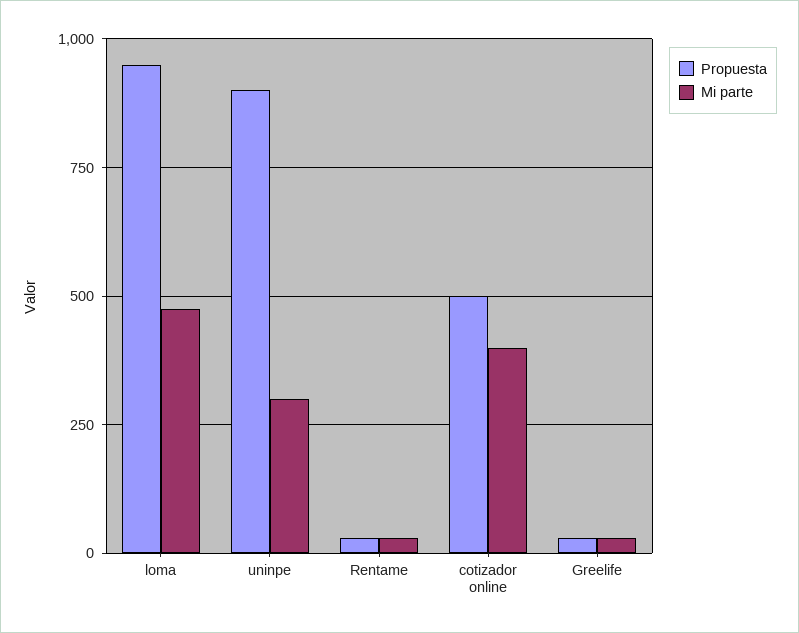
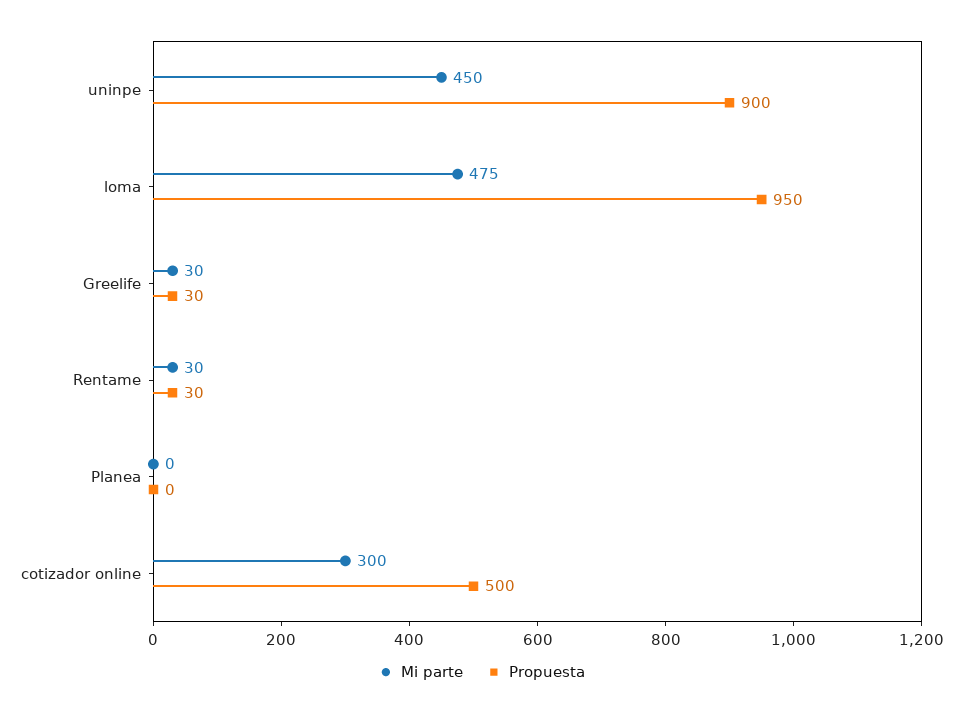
Mi parte, uninpe: 300 -> 450
Mi parte, cotizador online: 400 -> 300
Mi parte, Planea: none -> 0
Propuesta, Planea: none -> 0

